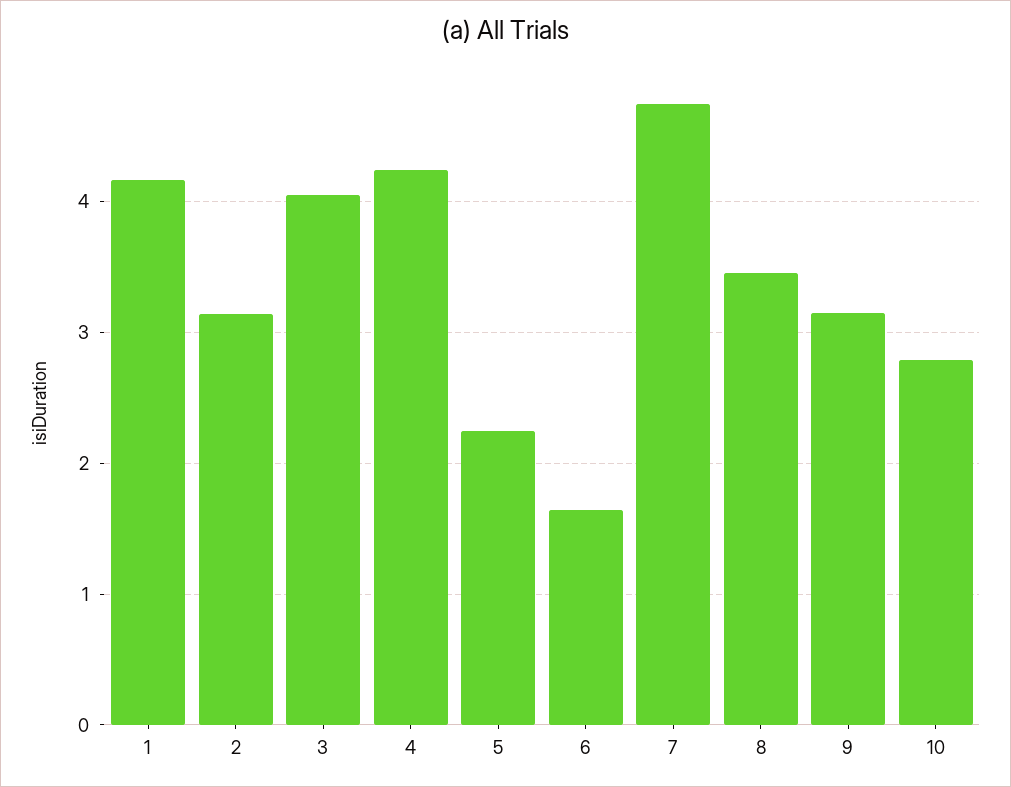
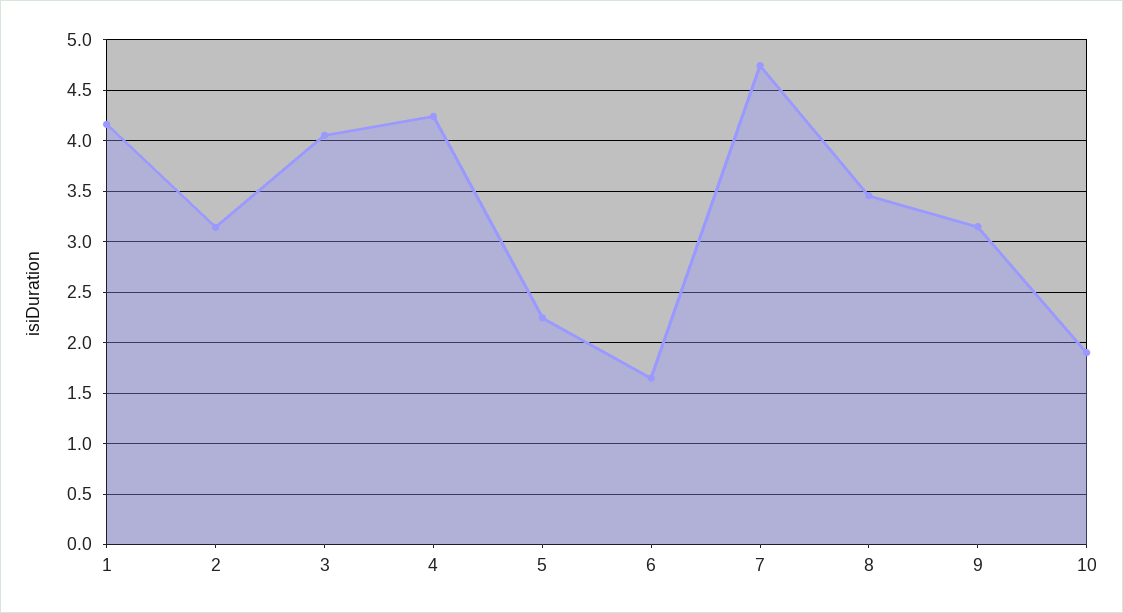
10: 2.8 -> 1.9

